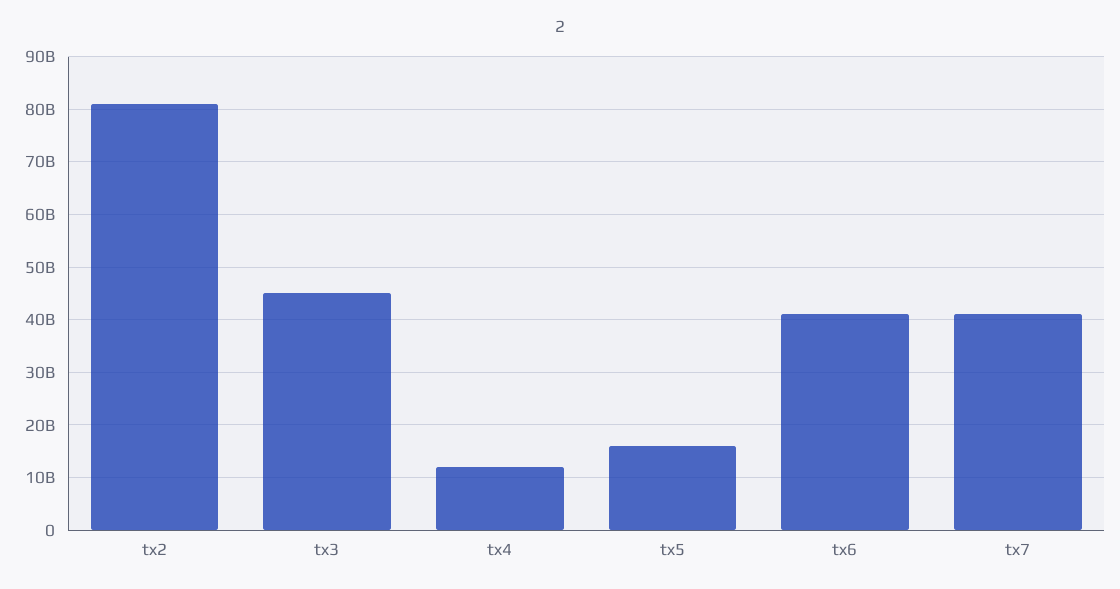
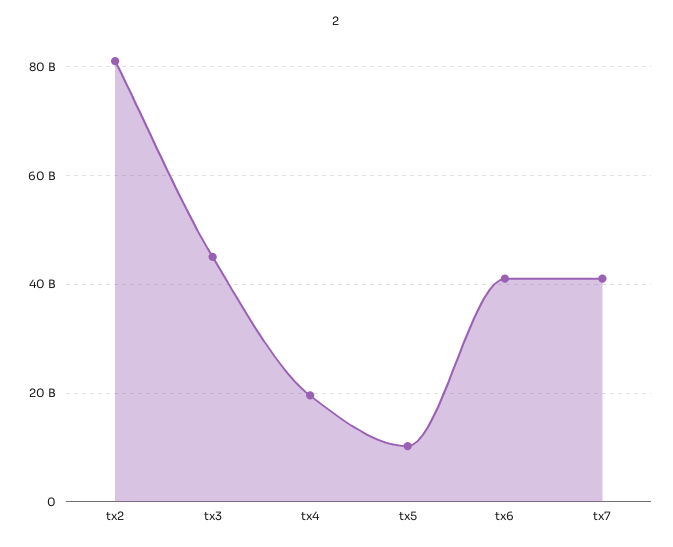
tx4: 12000000000 -> 20000000000
tx5: 16000000000 -> 10000000000

